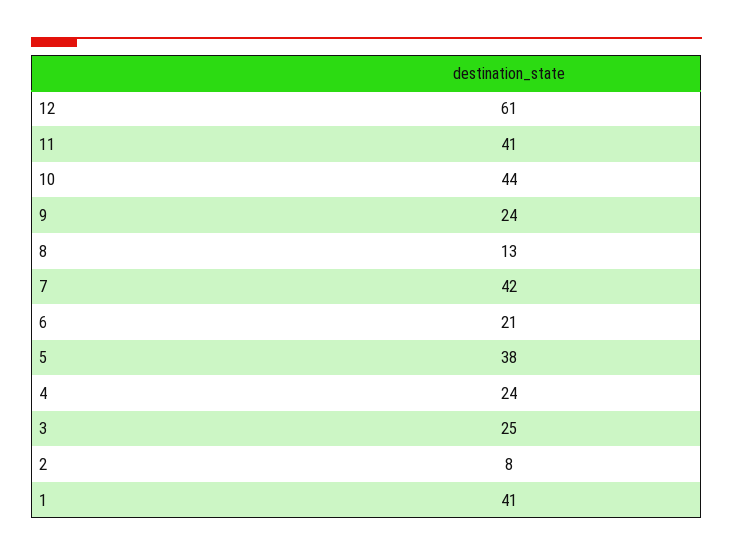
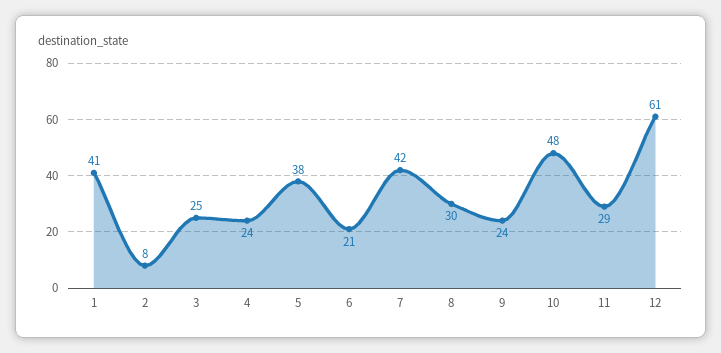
11: 41 -> 29
10: 44 -> 48
8: 13 -> 30

